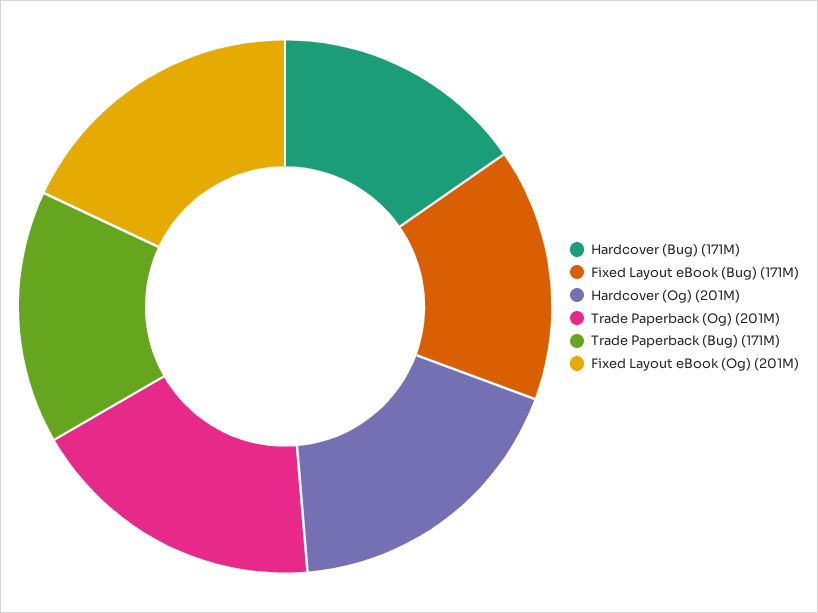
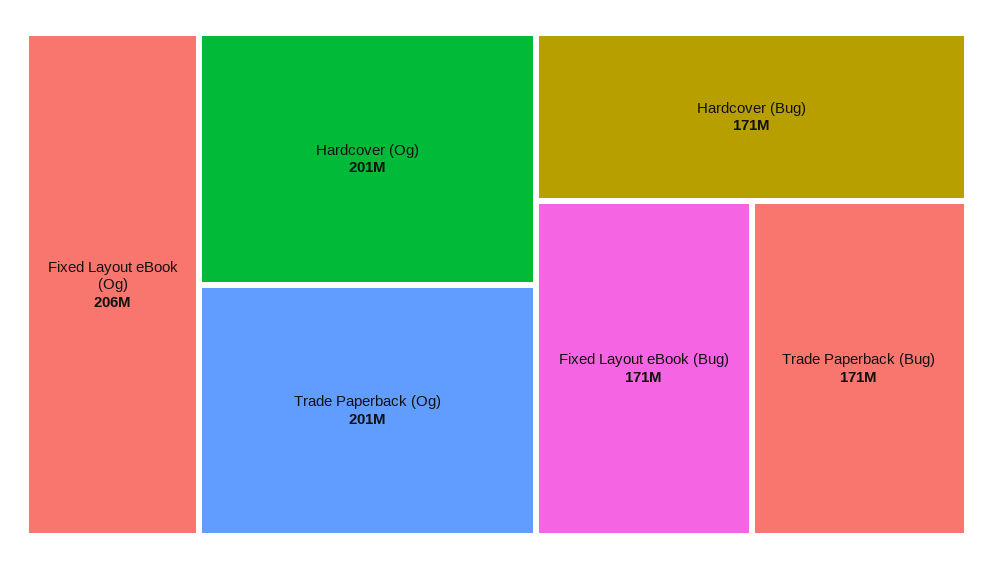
Fixed Layout eBook (Og): 201000000 -> 206000000

